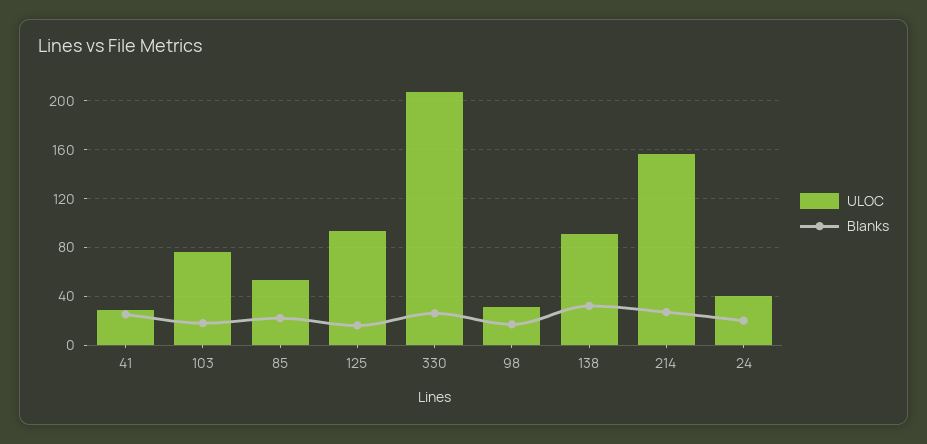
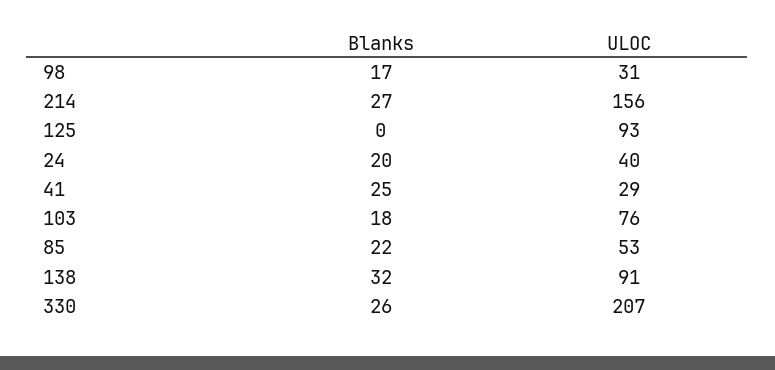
Blanks, 125: 15 -> 0

